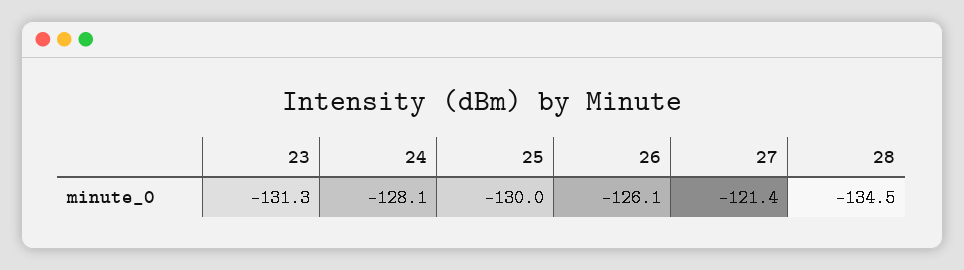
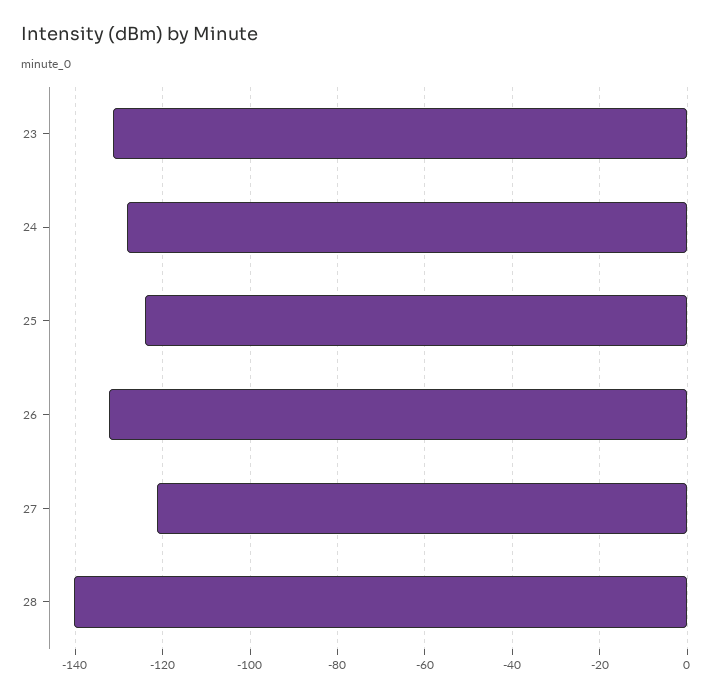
25: -130 -> -124
26: -126.1 -> -132
28: -134.5 -> -140

